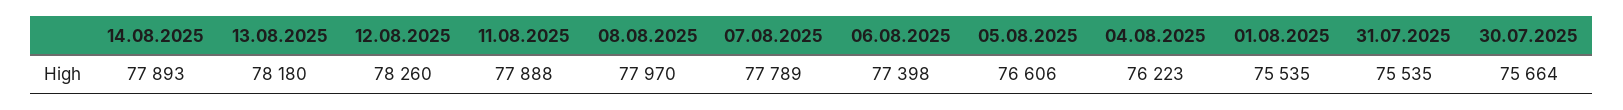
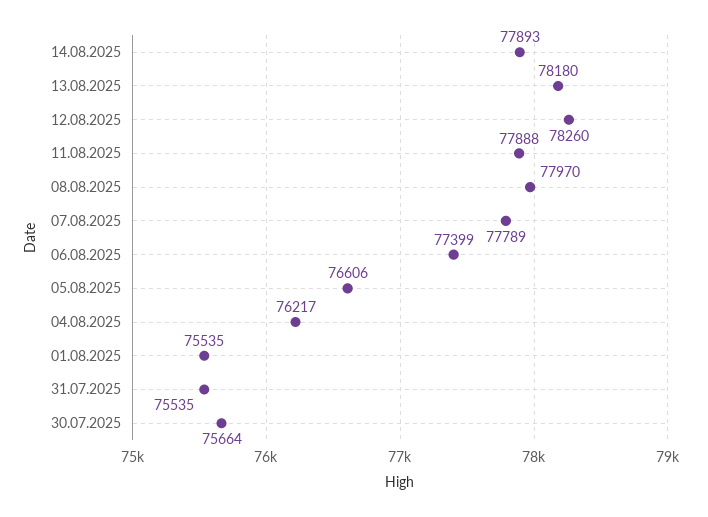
06.08.2025: 77398 -> 77399
04.08.2025: 76223 -> 76217

